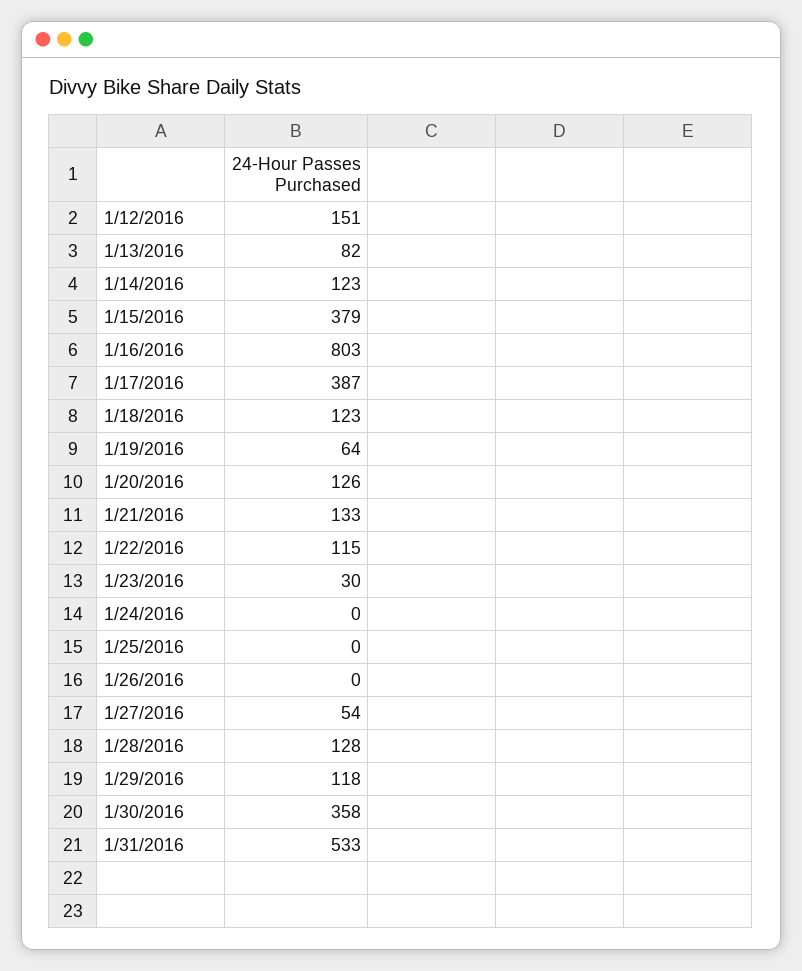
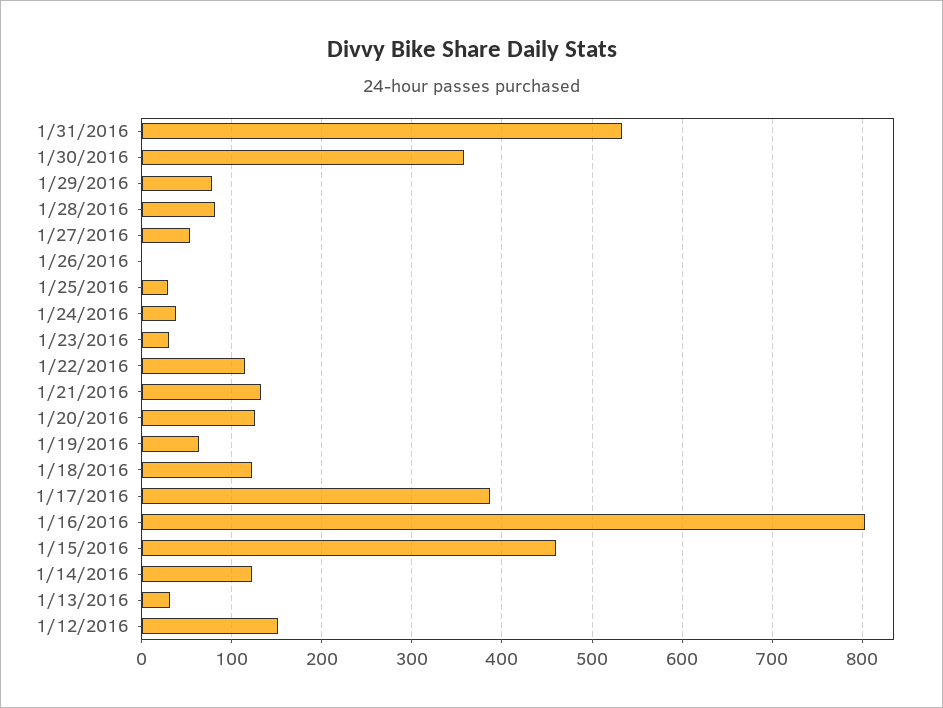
1/13/2016: 82 -> 30
1/15/2016: 379 -> 460
1/24/2016: 0 -> 40
1/25/2016: 0 -> 30
1/28/2016: 128 -> 80
1/29/2016: 118 -> 80

